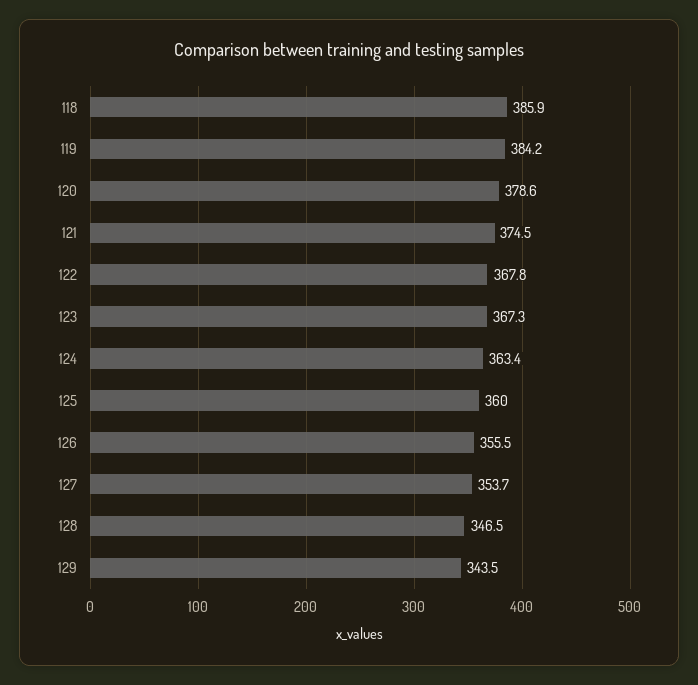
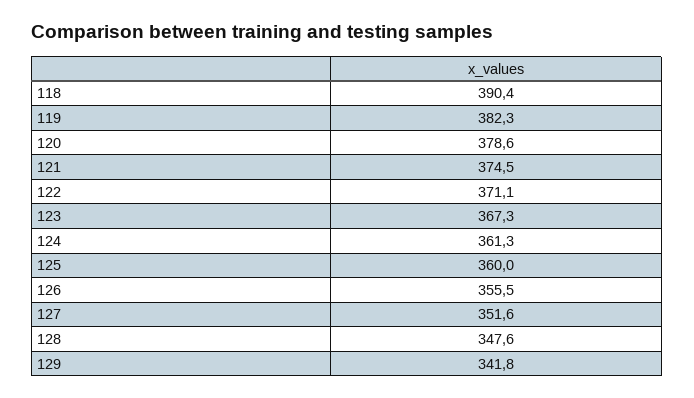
118: 385.9 -> 390.4
119: 384.2 -> 382.3
122: 367.8 -> 371.1
124: 363.4 -> 361.3
127: 353.7 -> 351.6
128: 346.5 -> 347.6
129: 343.5 -> 341.8

